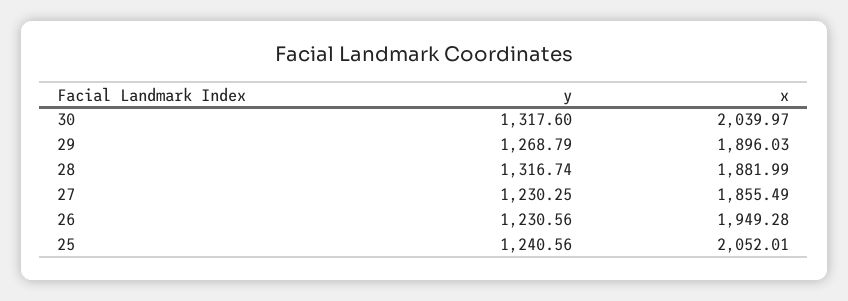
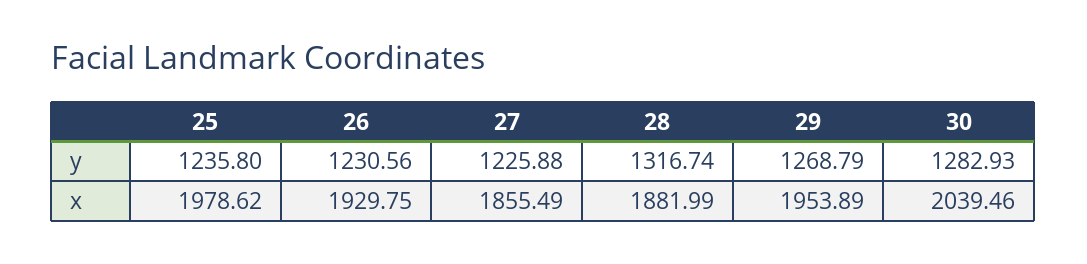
y, 30: 1317.6 -> 1282.93
x, 30: 2039.97 -> 2039.46
x, 29: 1896.03 -> 1953.89
y, 27: 1230.25 -> 1225.88
x, 26: 1949.28 -> 1929.75
y, 25: 1240.56 -> 1235.8
x, 25: 2052.01 -> 1978.62

